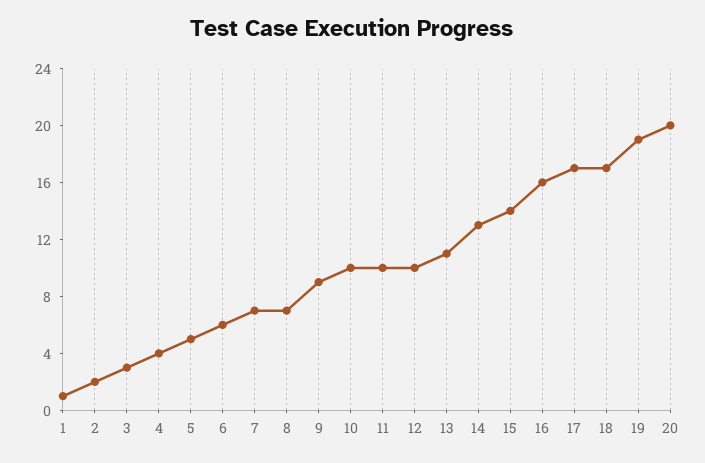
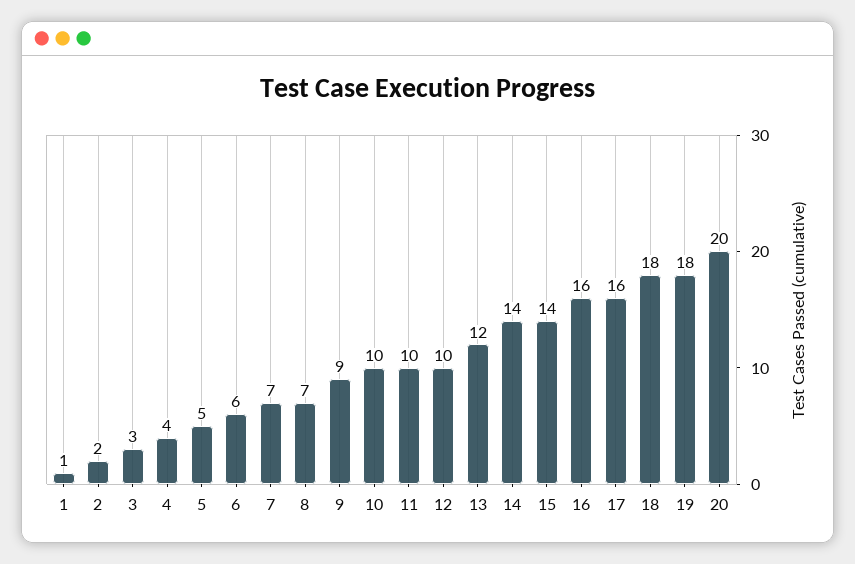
13: 11 -> 12
14: 13 -> 14
17: 17 -> 16
18: 17 -> 18
19: 19 -> 18

